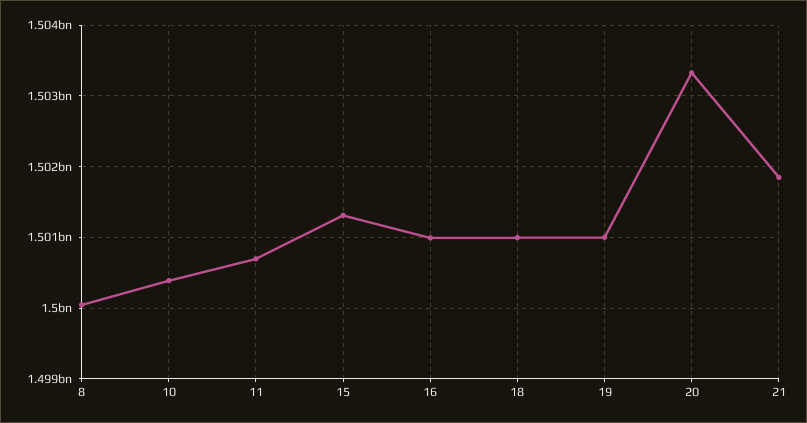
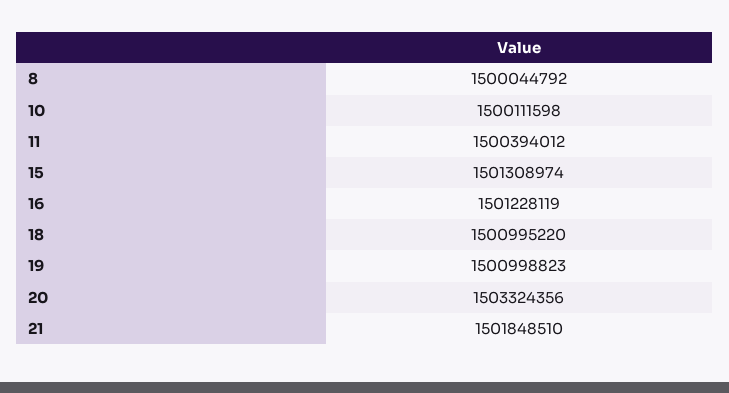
10: 1500400000 -> 1500111598
11: 1500700000 -> 1500394012
16: 1501000000 -> 1501228119

